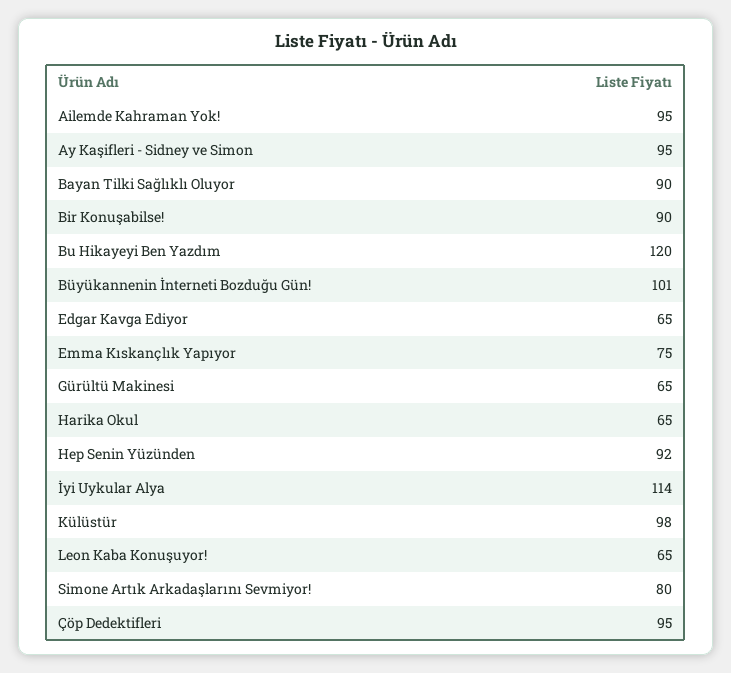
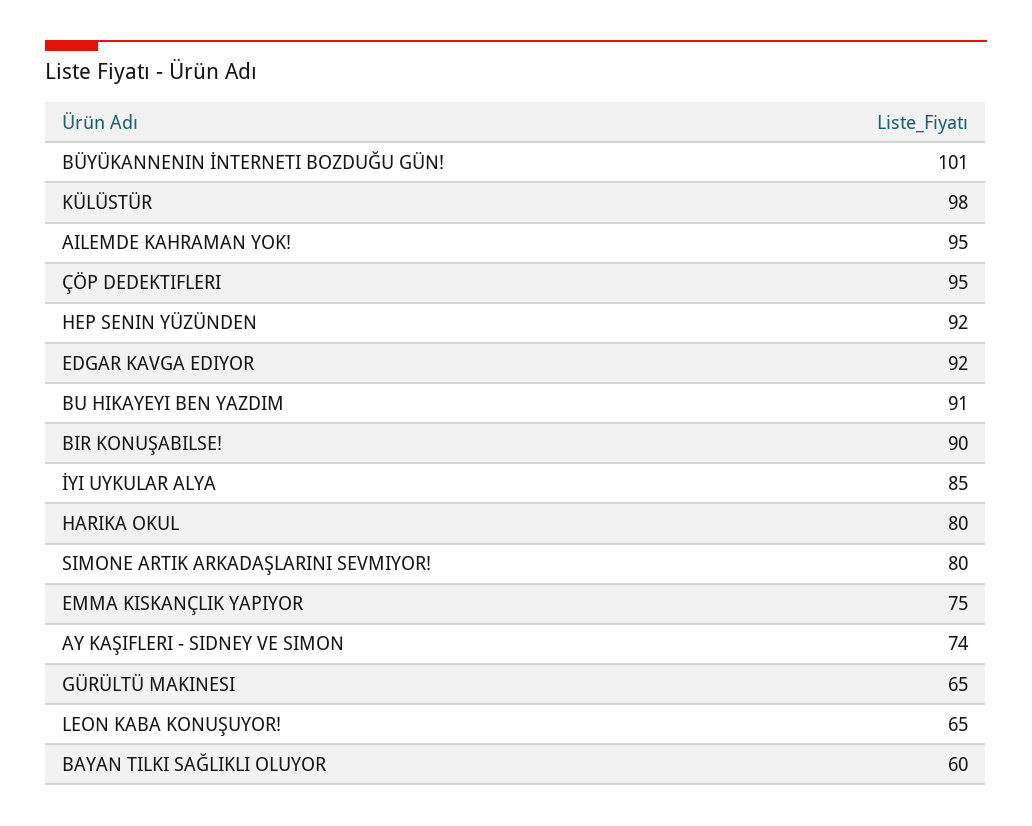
Ay Kaşifleri - Sidney ve Simon: 95 -> 74
Bayan Tilki Sağlıklı Oluyor: 90 -> 60
Bu Hikayeyi Ben Yazdım: 120 -> 91
Edgar Kavga Ediyor: 65 -> 92
Harika Okul: 65 -> 80
İyi Uykular Alya: 114 -> 85

